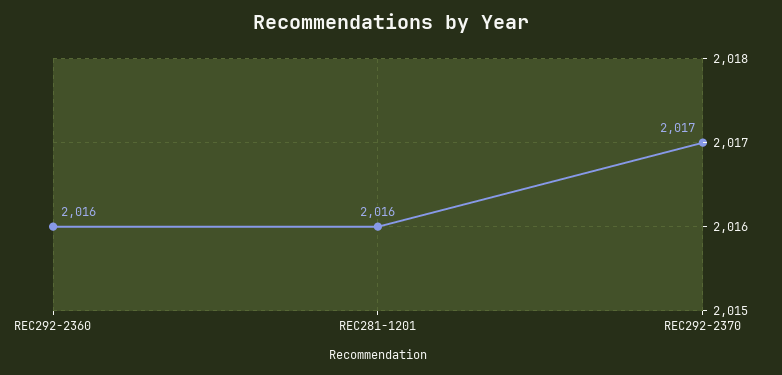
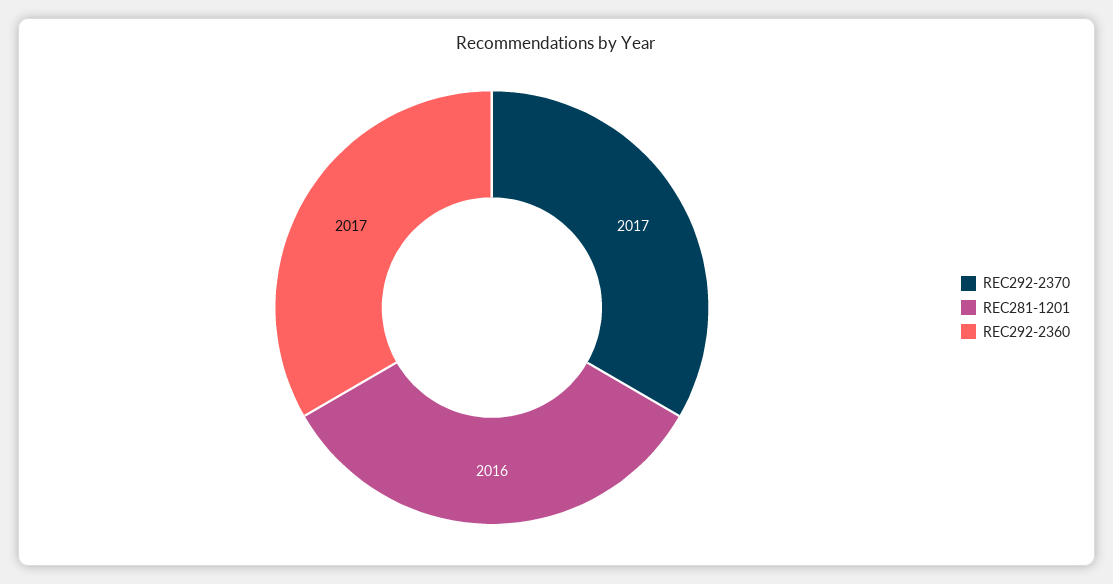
REC292-2360: 2016 -> 2017

